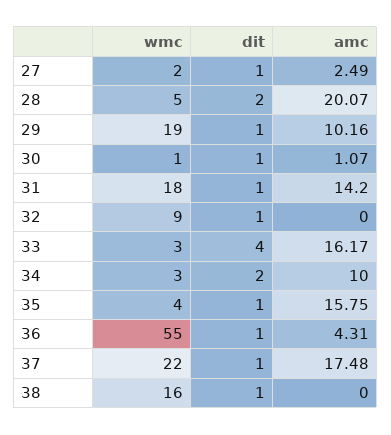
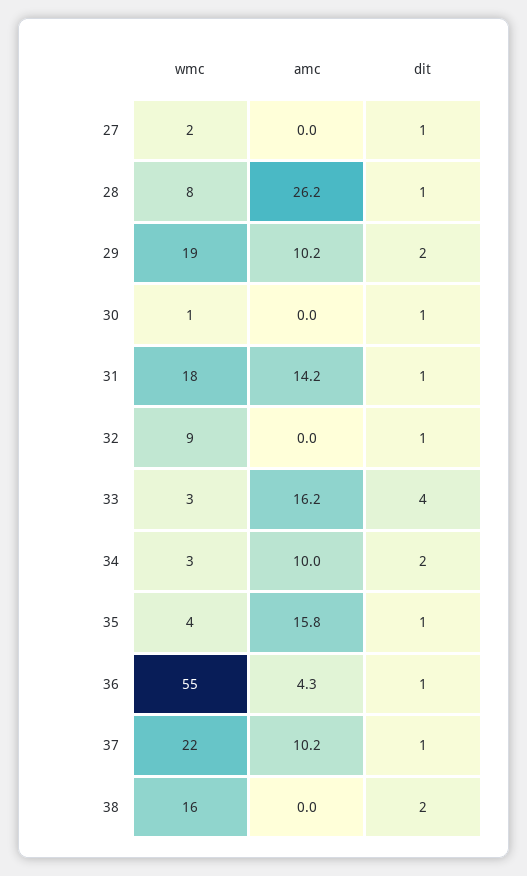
amc, 27: 2.49 -> 0
wmc, 28: 5 -> 8
dit, 28: 2 -> 1
amc, 28: 20.07 -> 26.2
dit, 29: 1 -> 2
amc, 30: 1.07 -> 0
amc, 37: 17.48 -> 10.2
dit, 38: 1 -> 2

